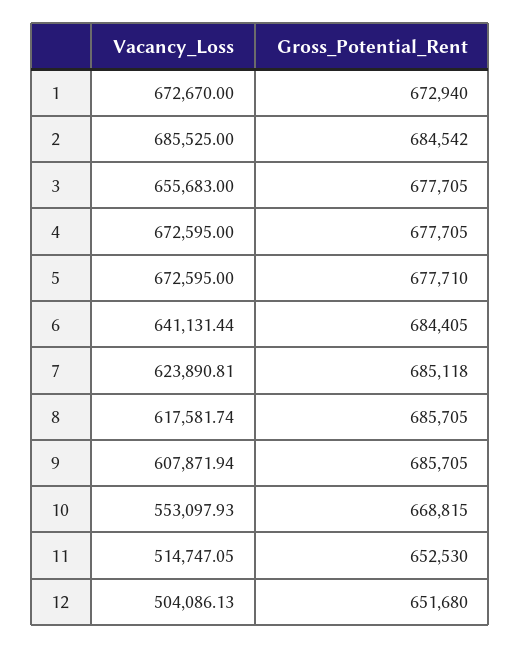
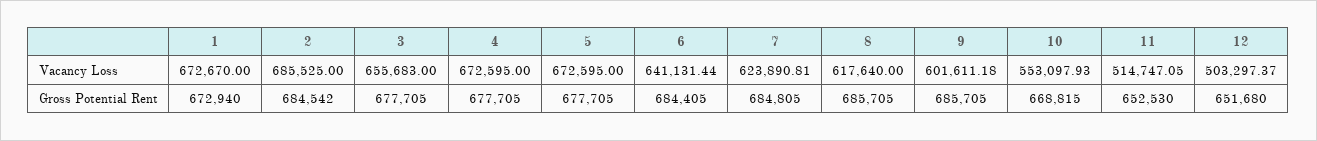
Gross_Potential_Rent, 5: 677710 -> 677705
Gross_Potential_Rent, 7: 685118 -> 684805
Vacancy_Loss, 8: 617581.74 -> 617640
Vacancy_Loss, 9: 607871.94 -> 601611.18
Vacancy_Loss, 12: 504086.13 -> 503297.37

